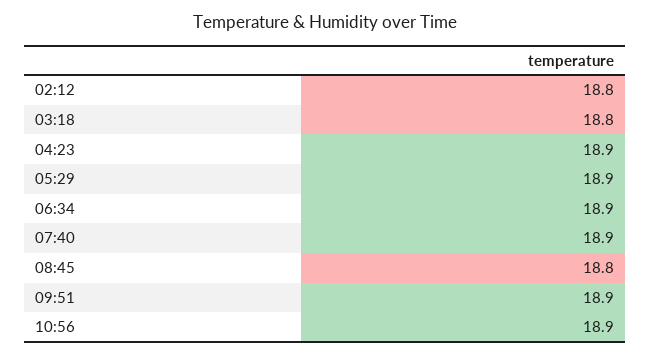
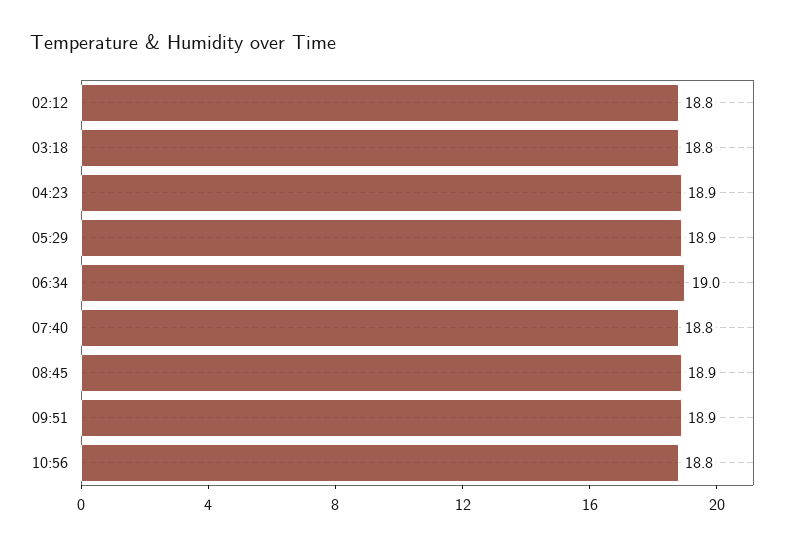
06:34: 18.9 -> 19
07:40: 18.9 -> 18.8
08:45: 18.8 -> 18.9
10:56: 18.9 -> 18.8

